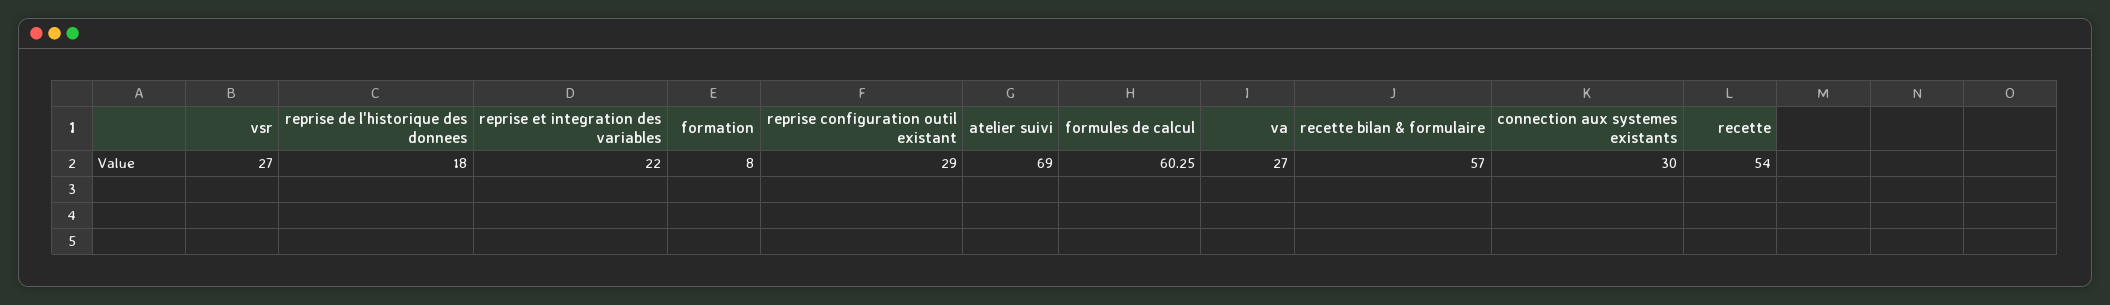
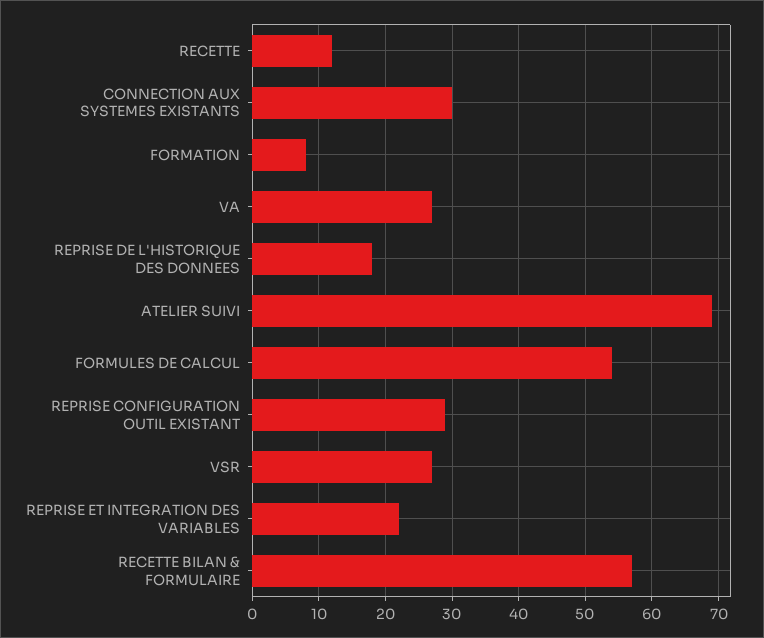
formules de calcul: 60.25 -> 54
recette: 54 -> 12

